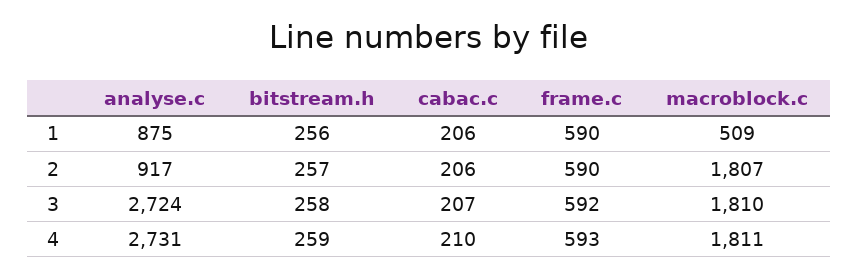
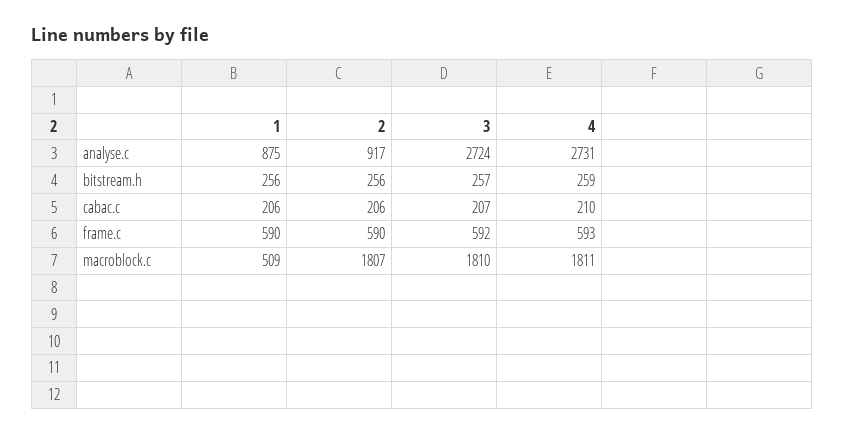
bitstream.h, 2: 257 -> 256
bitstream.h, 3: 258 -> 257

